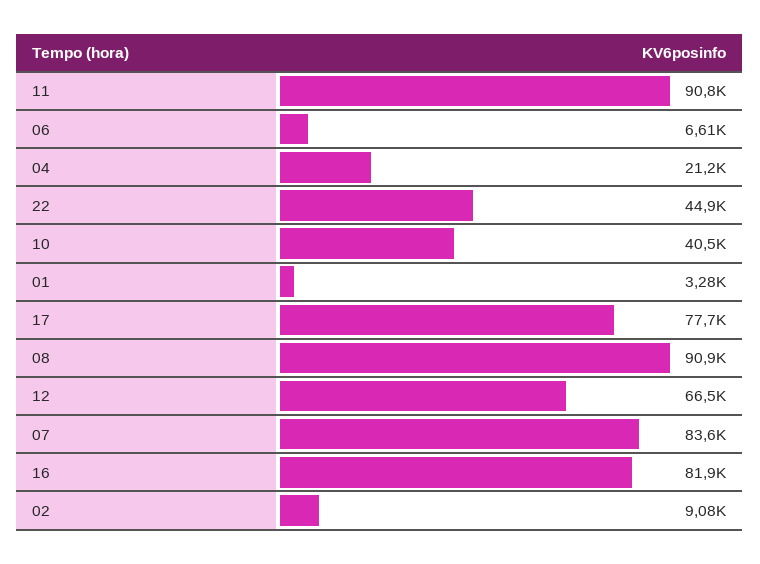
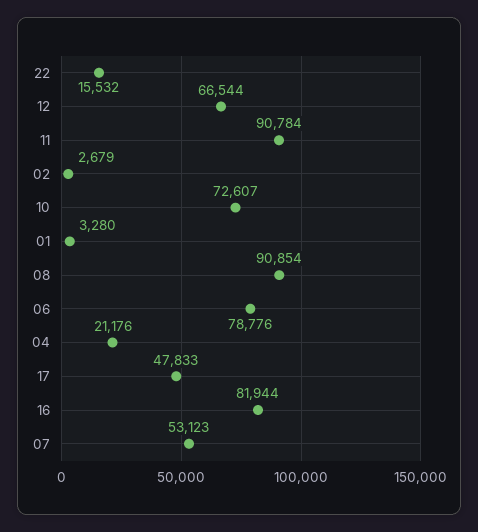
06: 6610 -> 78776
22: 44900 -> 15532
10: 40500 -> 72607
17: 77700 -> 47833
07: 83600 -> 53123
02: 9080 -> 2679

